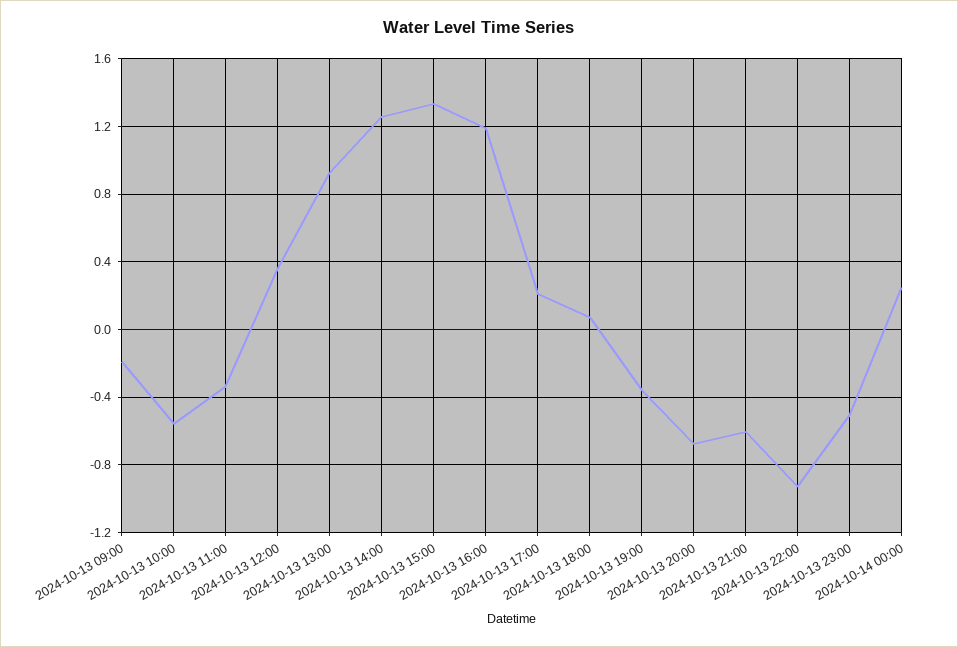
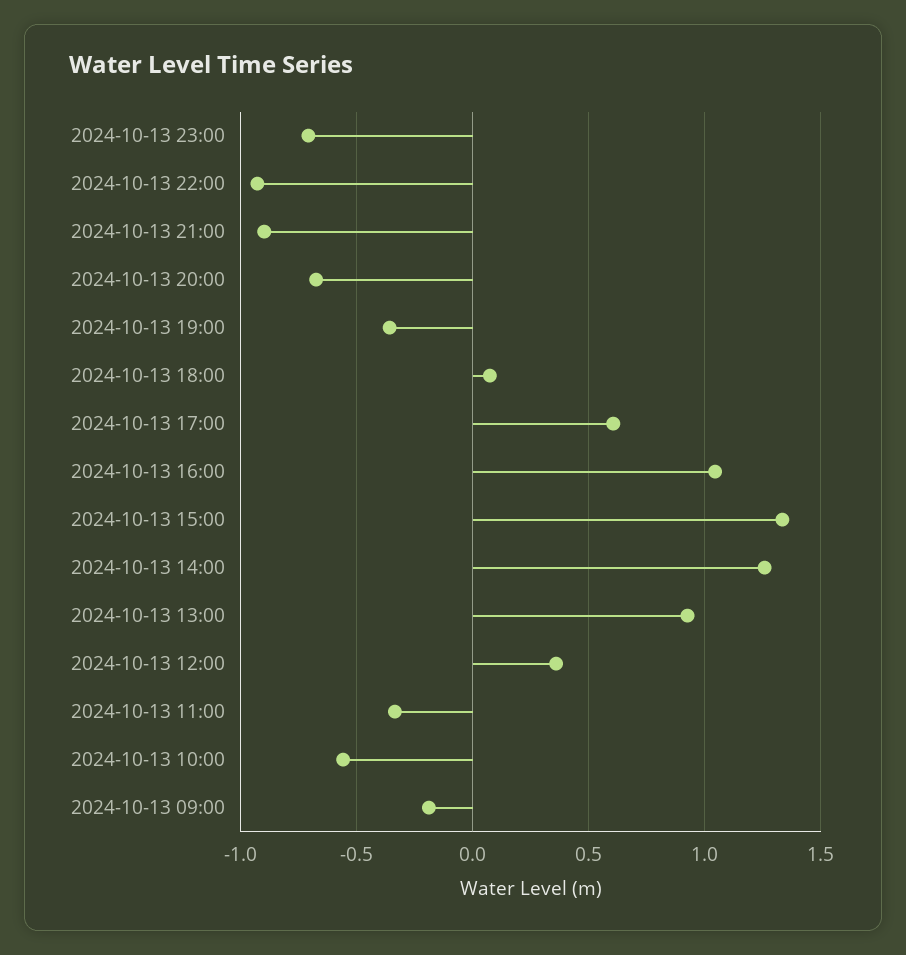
2024-10-13 16:00: 1.2 -> 1.05
2024-10-13 17:00: 0.2 -> 0.6
2024-10-13 21:00: -0.6 -> -0.9
2024-10-13 23:00: -0.5 -> -0.7
2024-10-14 00:00: 0.25 -> none

